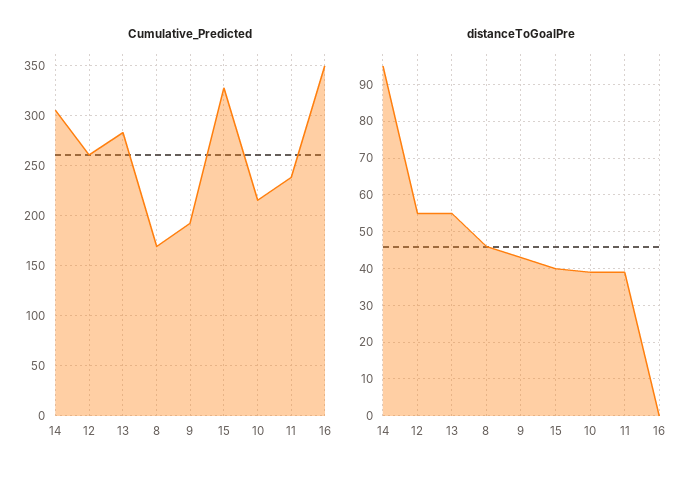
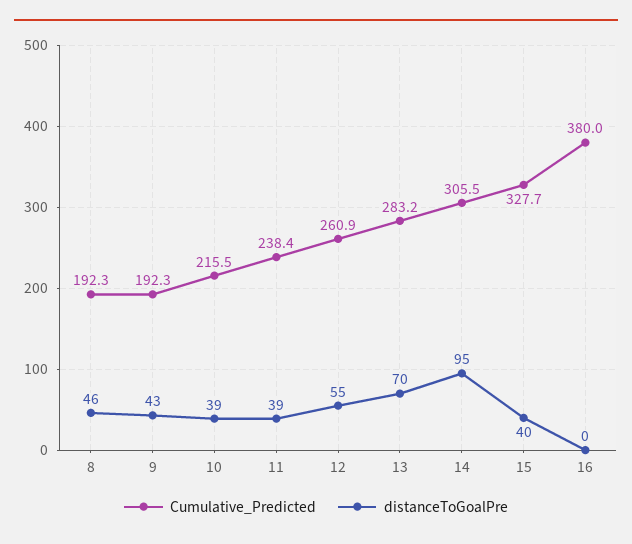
Cumulative_Predicted, 8: 170 -> 192.3
Cumulative_Predicted, 16: 350 -> 380
distanceToGoalPre, 13: 55 -> 70

